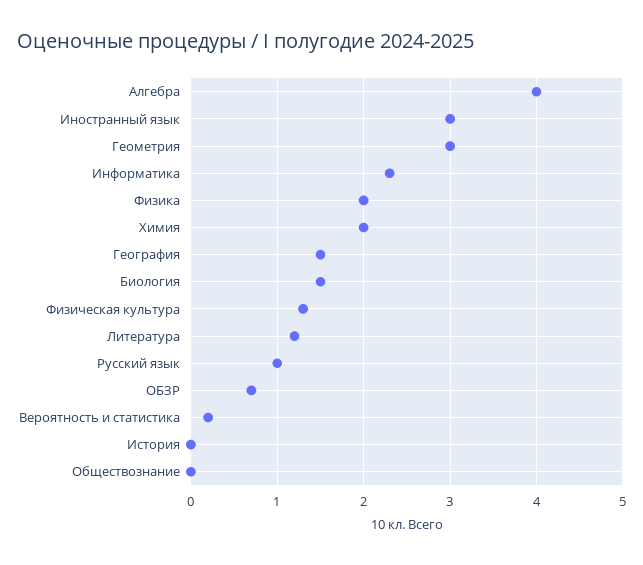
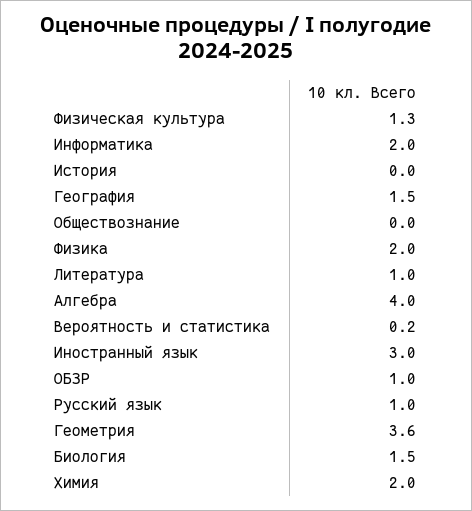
Геометрия: 3 -> 3.6
Информатика: 2.3 -> 2
Литература: 1.2 -> 1
ОБЗР: 0.7 -> 1

